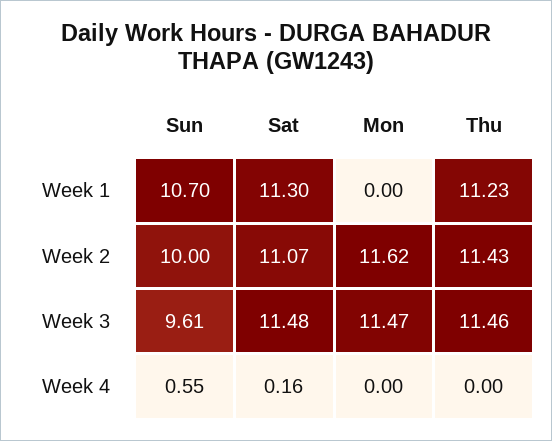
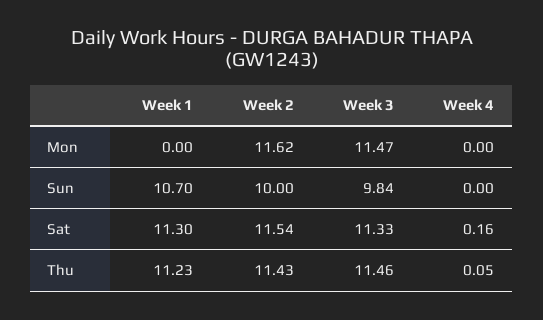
Sat, Week 2: 11.07 -> 11.54
Sun, Week 3: 9.61 -> 9.84
Sat, Week 3: 11.48 -> 11.33
Sun, Week 4: 0.55 -> 0
Thu, Week 4: 0 -> 0.05

